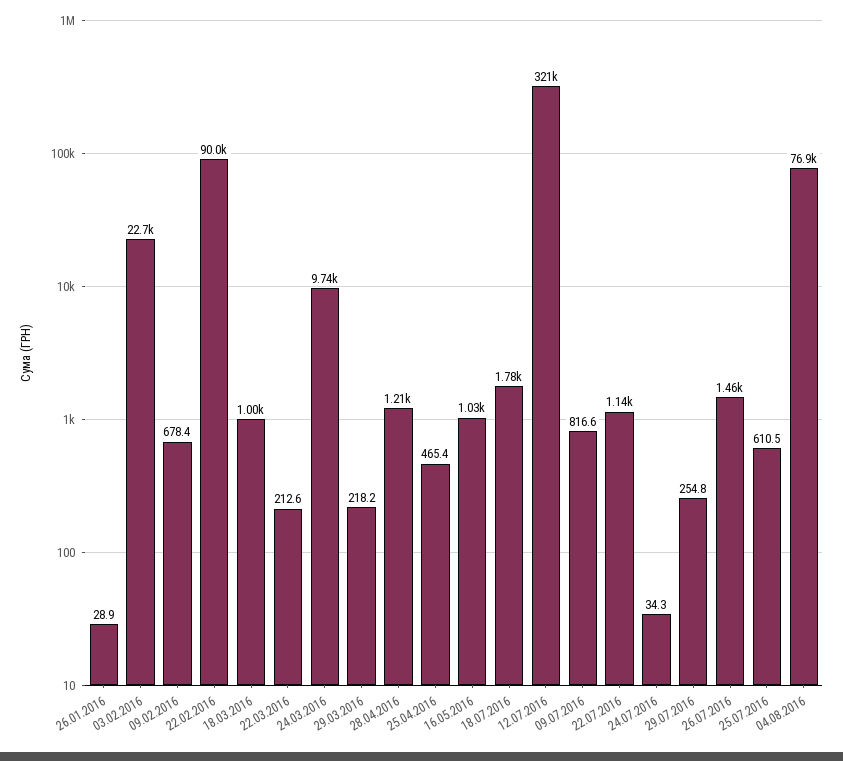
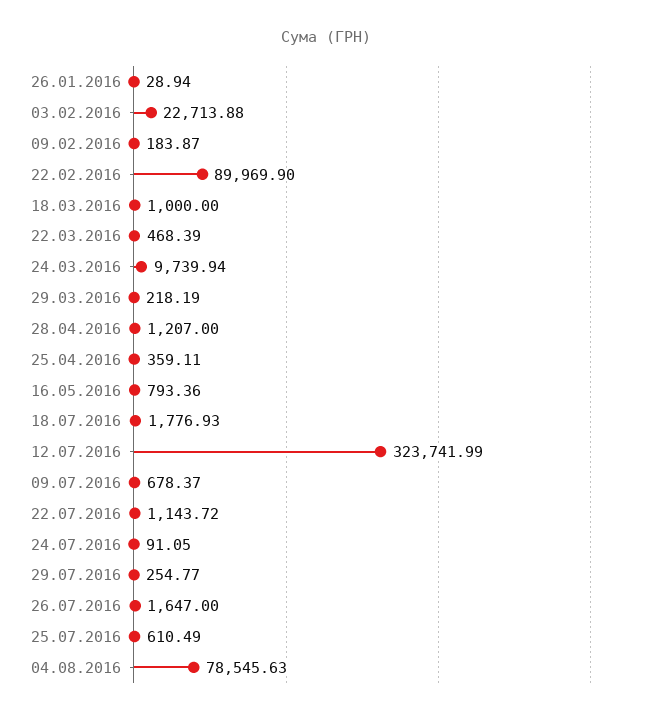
09.02.2016: 678.4 -> 183.87
22.03.2016: 212.6 -> 468.39
25.04.2016: 465.4 -> 359.11
16.05.2016: 1030 -> 793.36
12.07.2016: 321000 -> 323741.99
09.07.2016: 816.6 -> 678.37
24.07.2016: 34.3 -> 91.05
26.07.2016: 1460 -> 1647
04.08.2016: 76900 -> 78545.63

